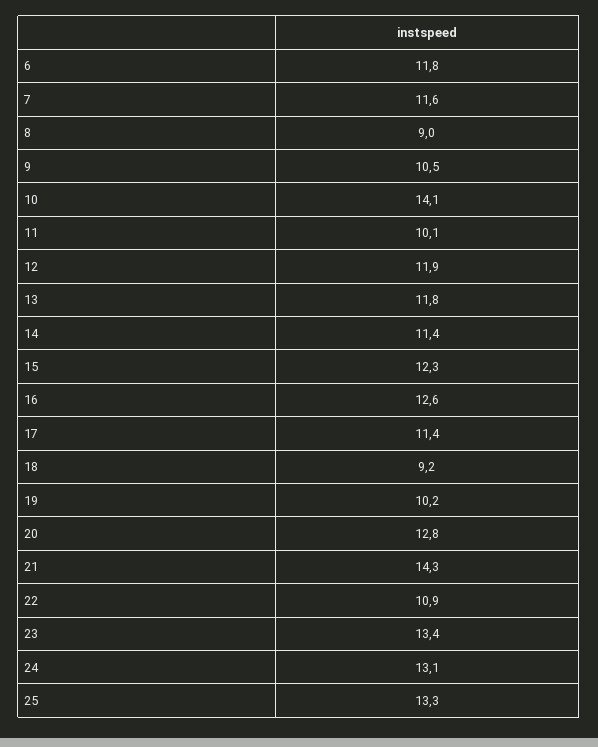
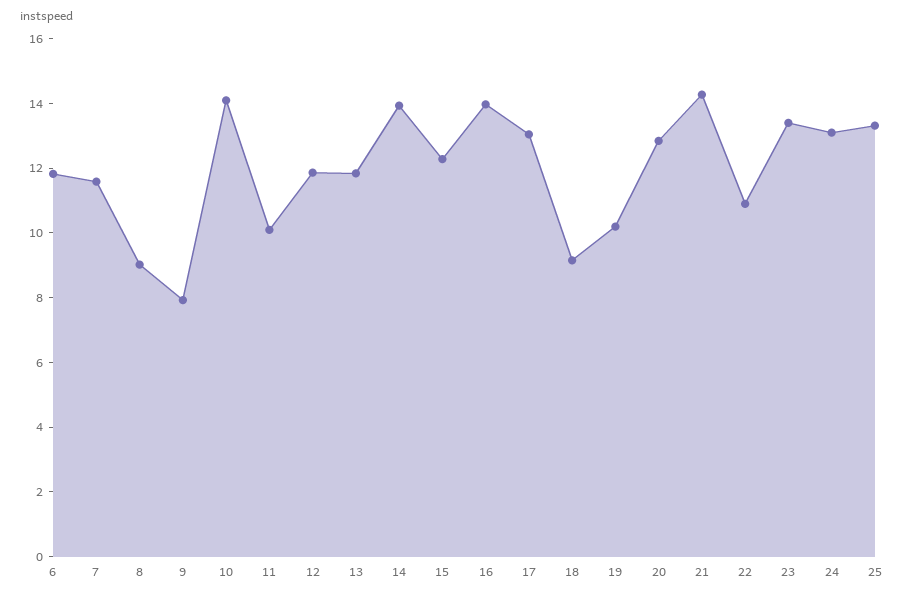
9: 10.5 -> 8
14: 11.4 -> 14
16: 12.6 -> 14
17: 11.4 -> 13

